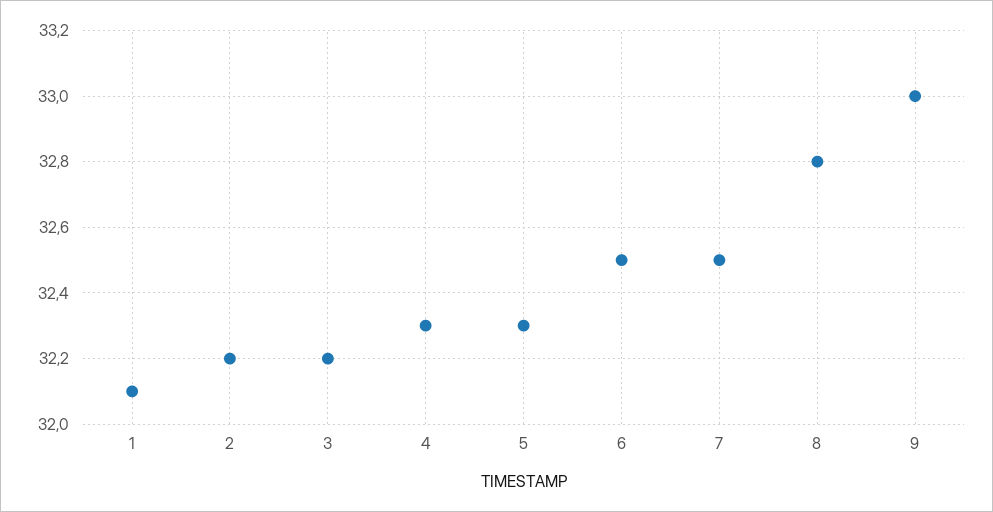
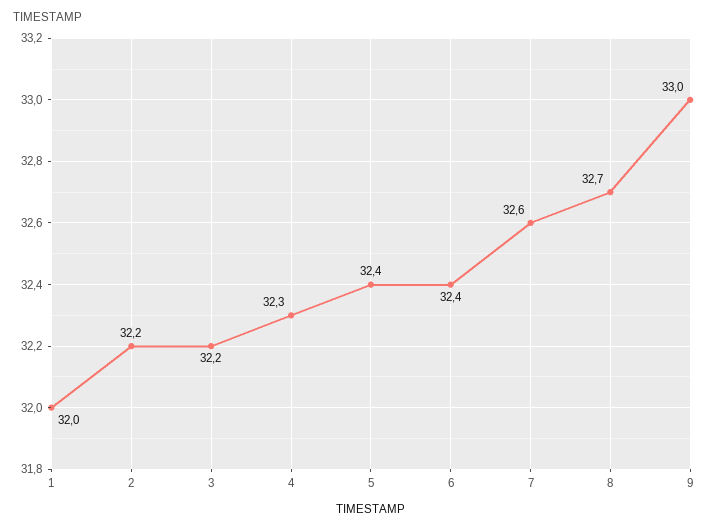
1: 32.1 -> 32
5: 32.3 -> 32.4
6: 32.5 -> 32.4
7: 32.5 -> 32.6
8: 32.8 -> 32.7

